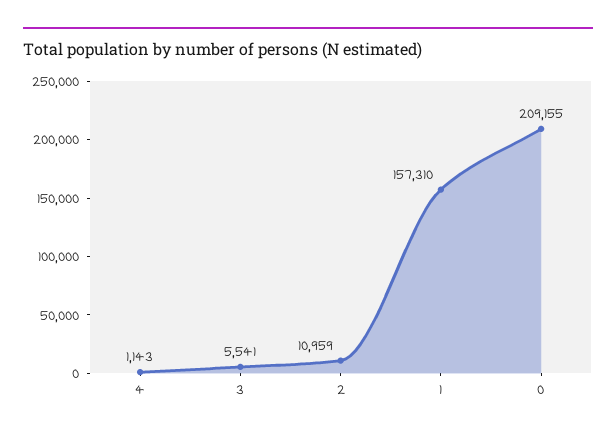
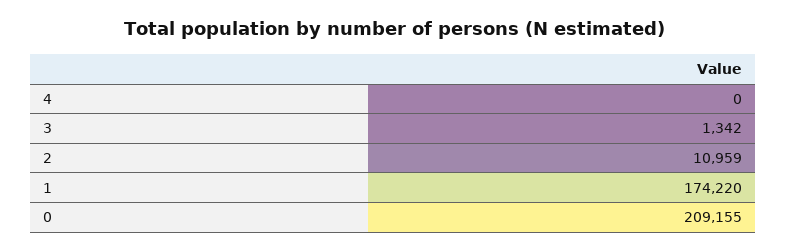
4: 1143 -> 0
3: 5541 -> 1342
1: 157310 -> 174220

